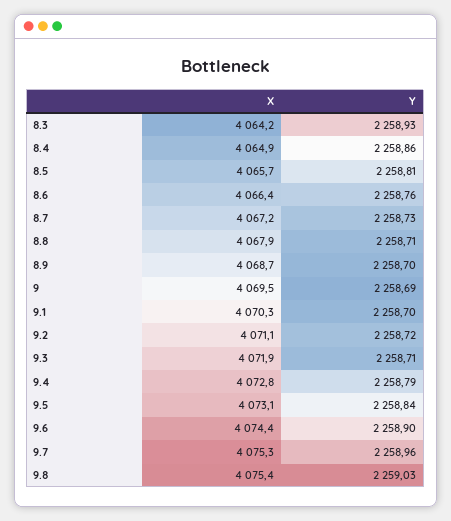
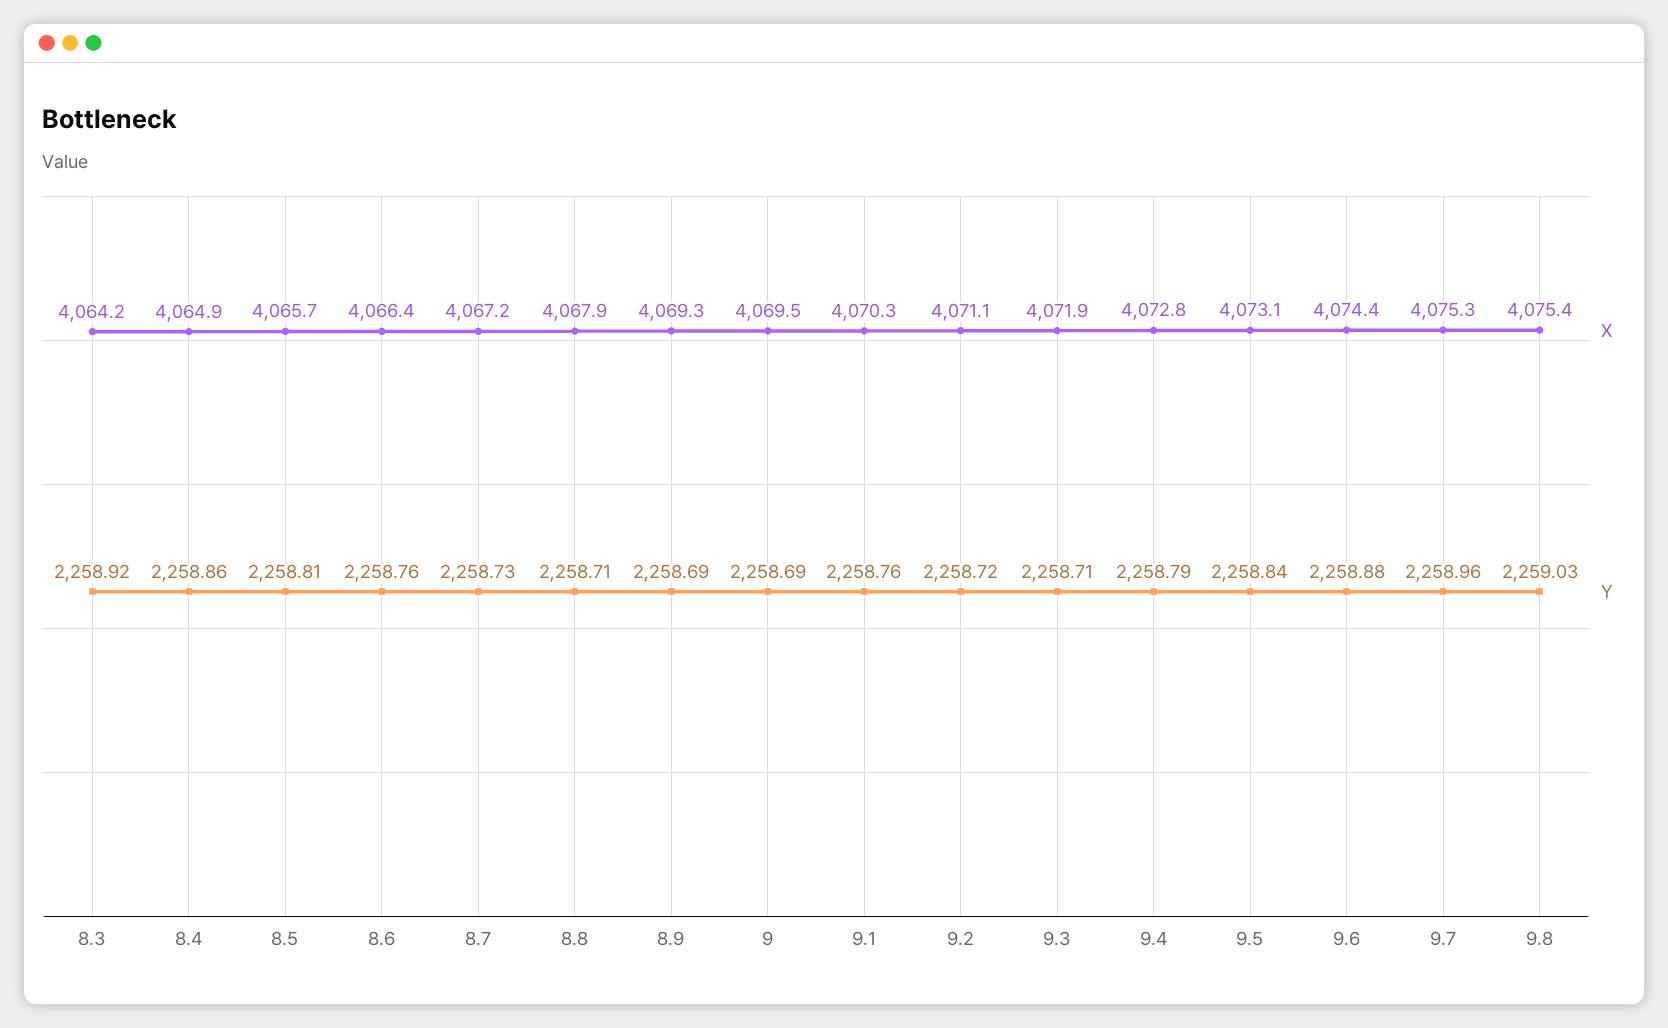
Y, 8.3: 2258.93 -> 2258.92
X, 8.9: 4068.7 -> 4069.3
Y, 8.9: 2258.7 -> 2258.69
Y, 9.1: 2258.7 -> 2258.76
Y, 9.6: 2258.9 -> 2258.88

